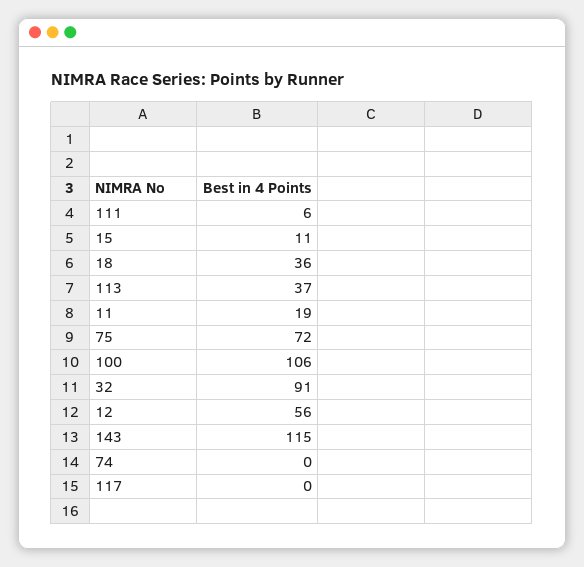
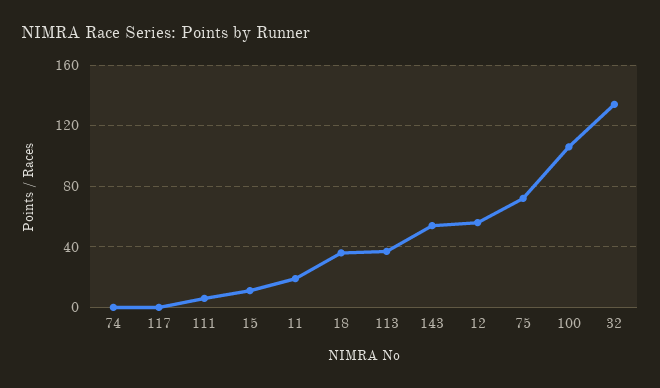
32: 91 -> 135
143: 115 -> 55

